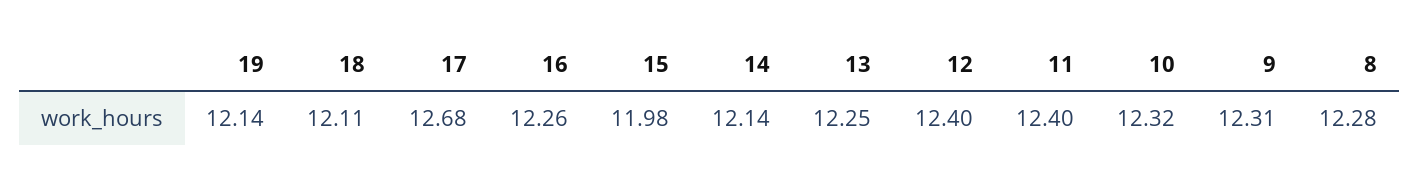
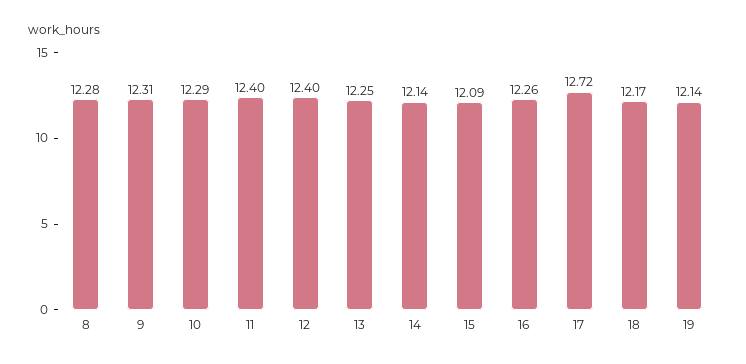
18: 12.11 -> 12.17
17: 12.68 -> 12.72
15: 11.98 -> 12.09
10: 12.32 -> 12.29

